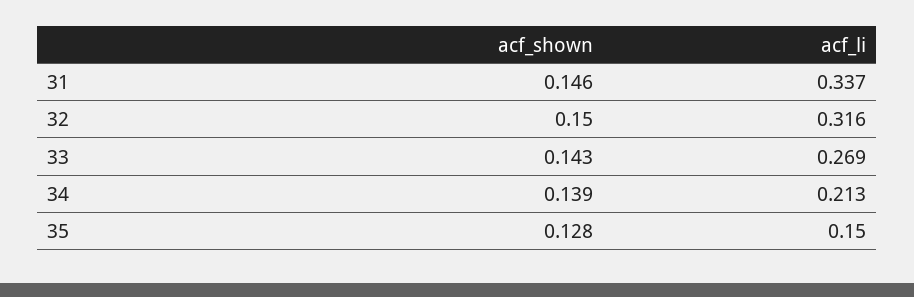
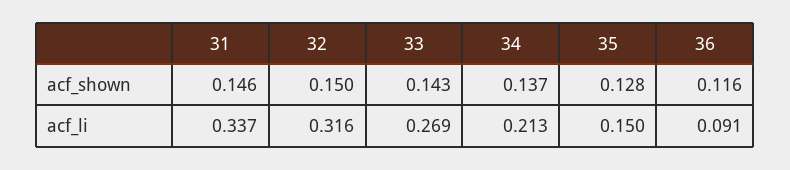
acf_shown, 34: 0.139 -> 0.137
acf_shown, 36: none -> 0.116
acf_li, 36: none -> 0.091

